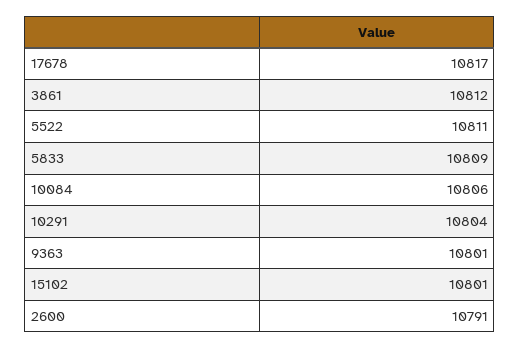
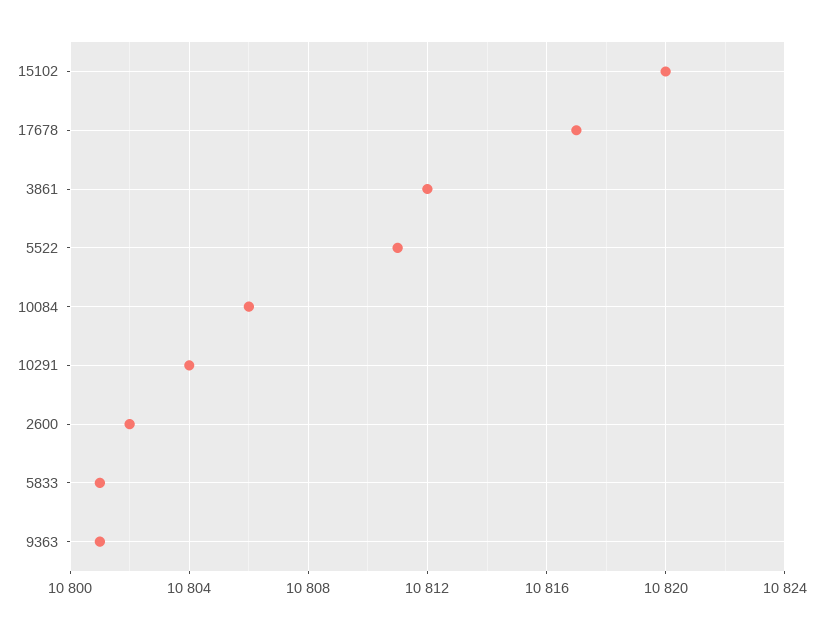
5833: 10809 -> 10801
15102: 10801 -> 10820
2600: 10791 -> 10802

